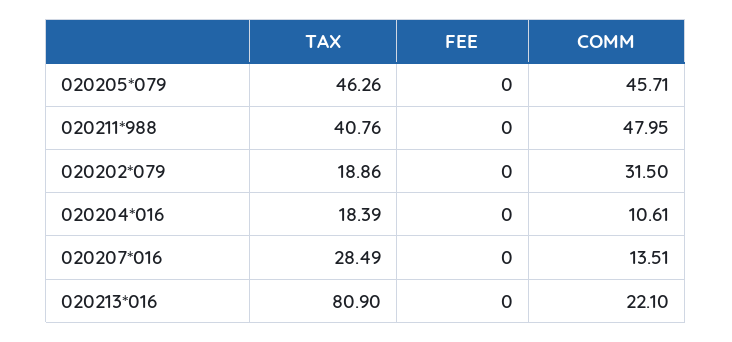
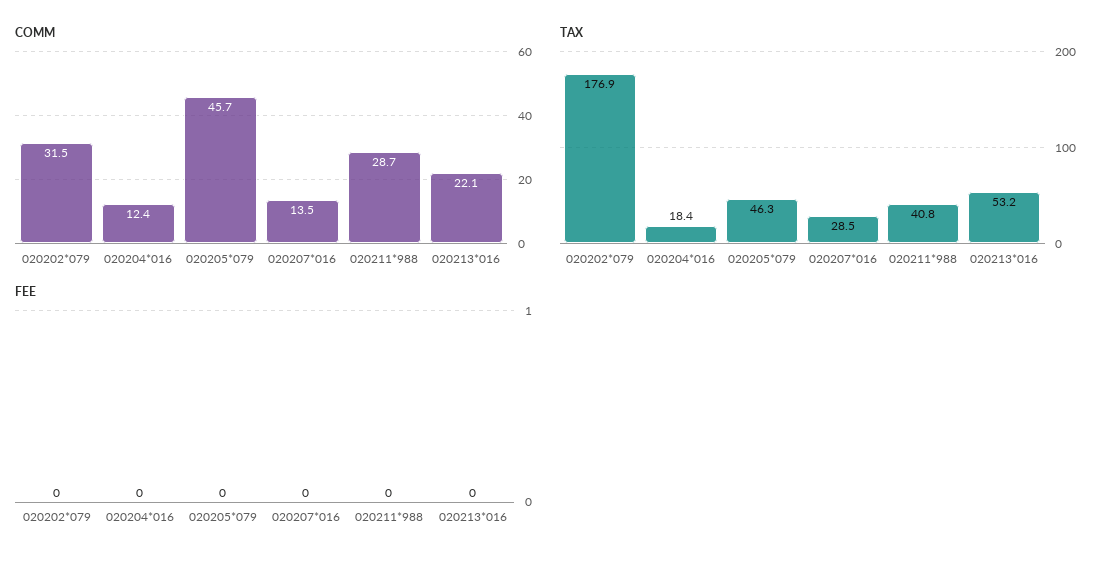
COMM, 020211*988: 47.95 -> 28.7
TAX, 020202*079: 18.86 -> 176.9
COMM, 020204*016: 10.61 -> 12.4
TAX, 020213*016: 80.9 -> 53.2

